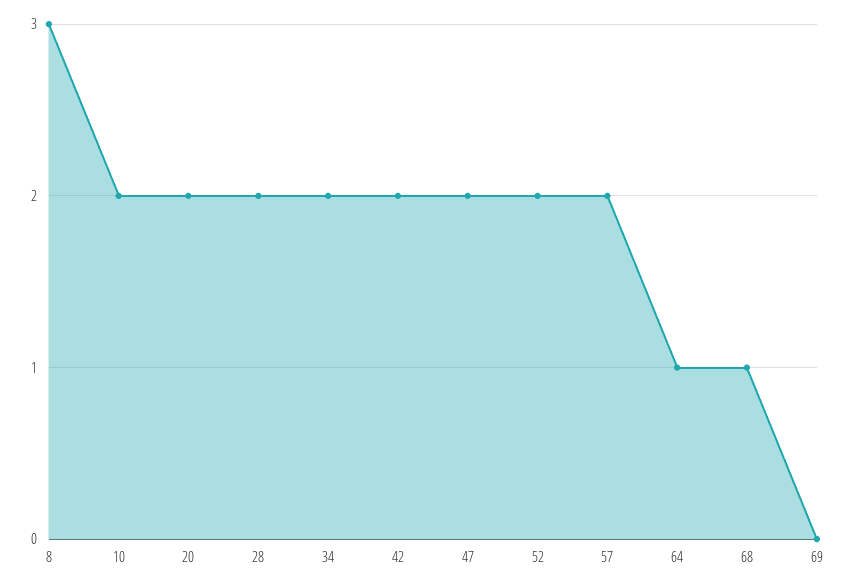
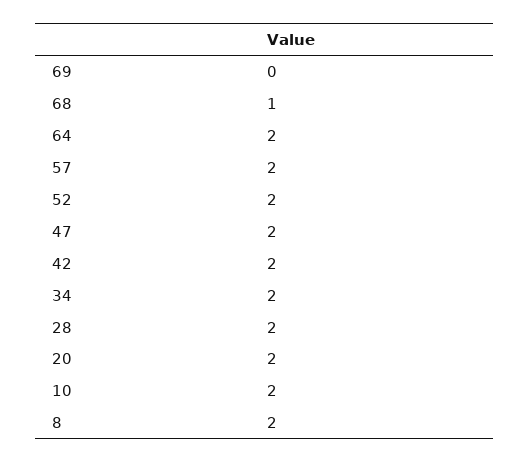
8: 3 -> 2
64: 1 -> 2

